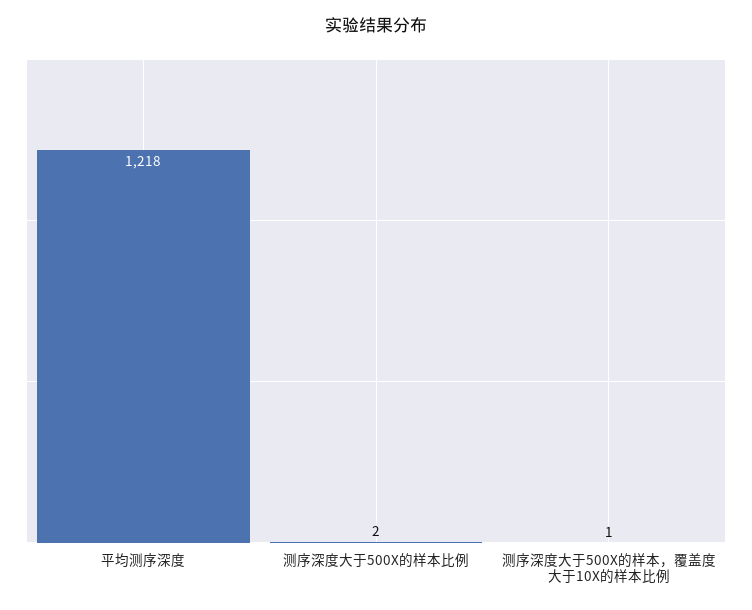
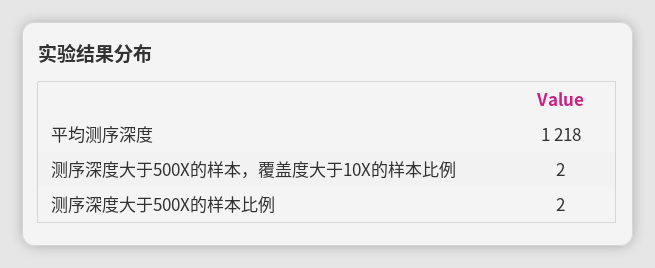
测序深度大于500X的样本，覆盖度大于10X的样本比例: 1 -> 2

